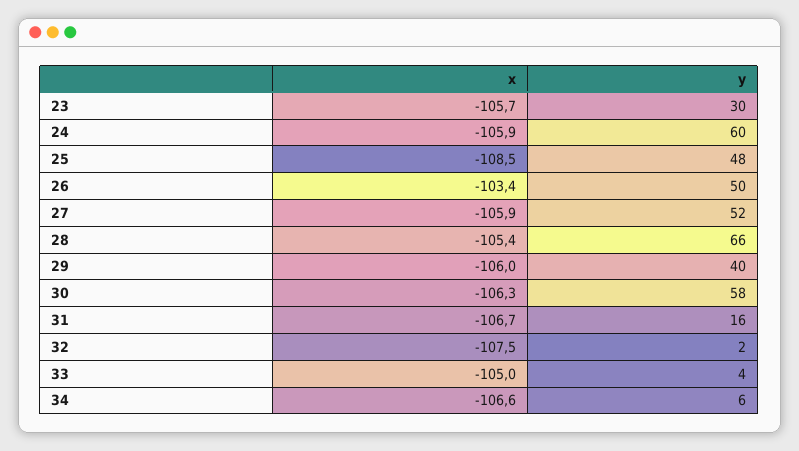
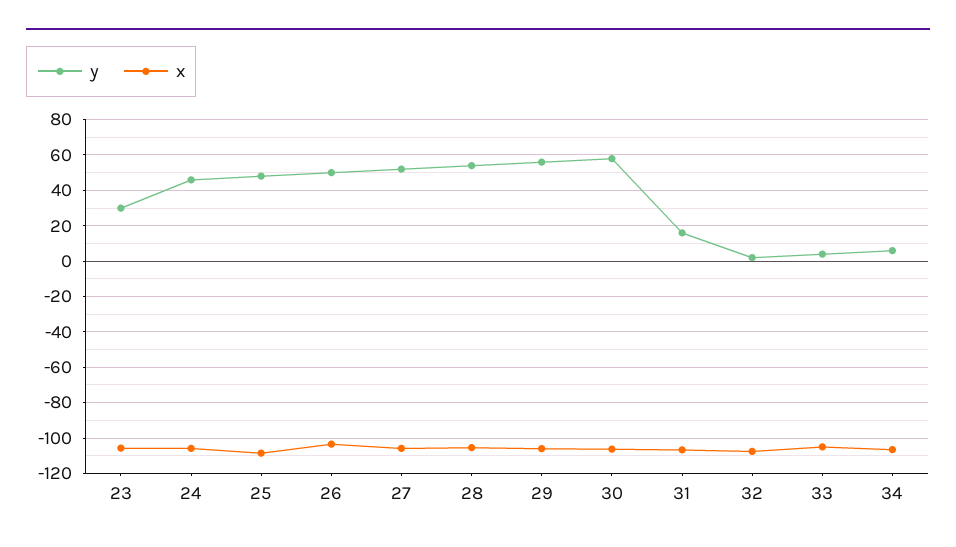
y, 24: 60 -> 45
y, 28: 66 -> 55
y, 29: 40 -> 55

